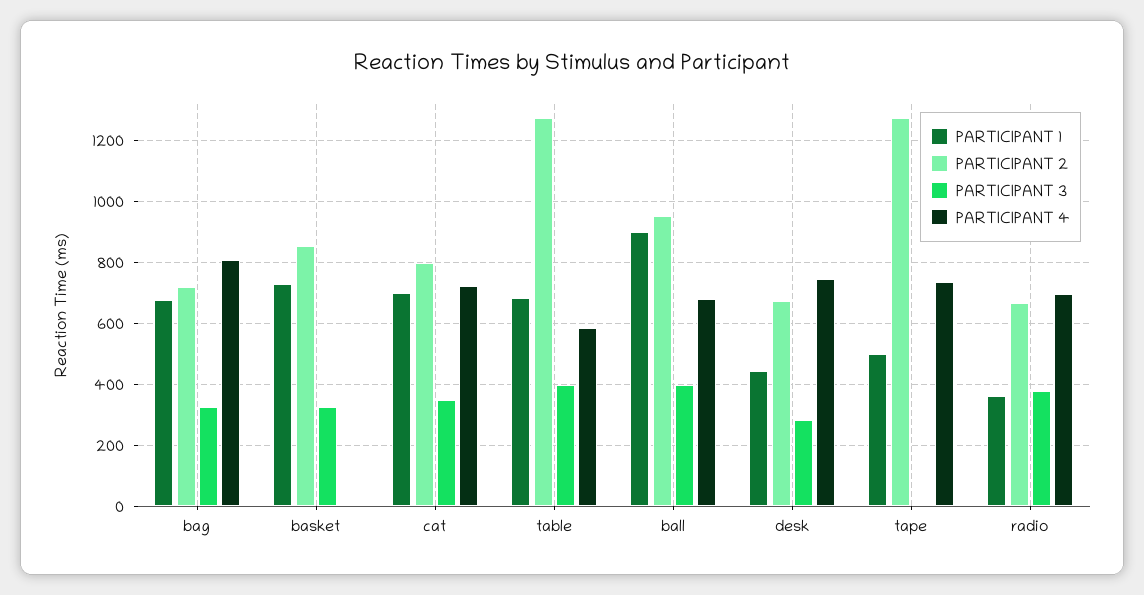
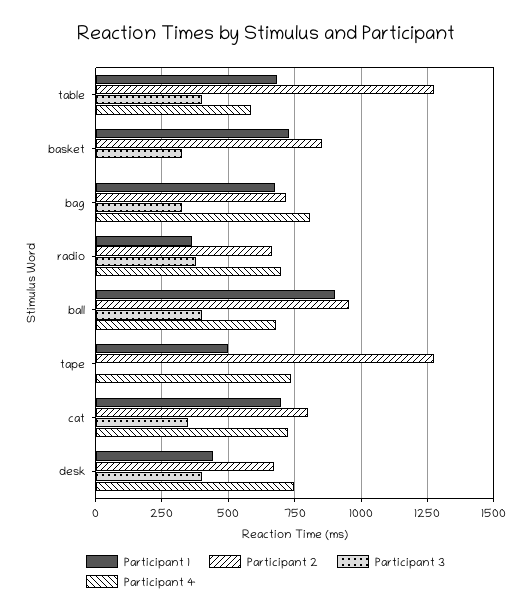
PARTICIPANT 3, desk: 280 -> 400

